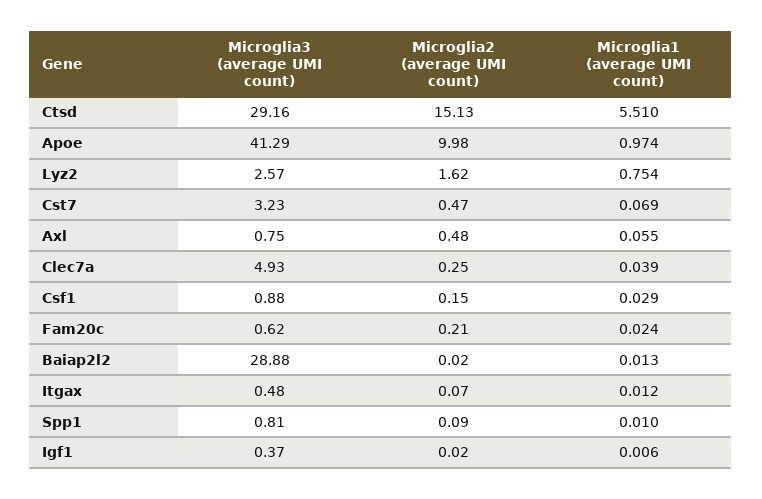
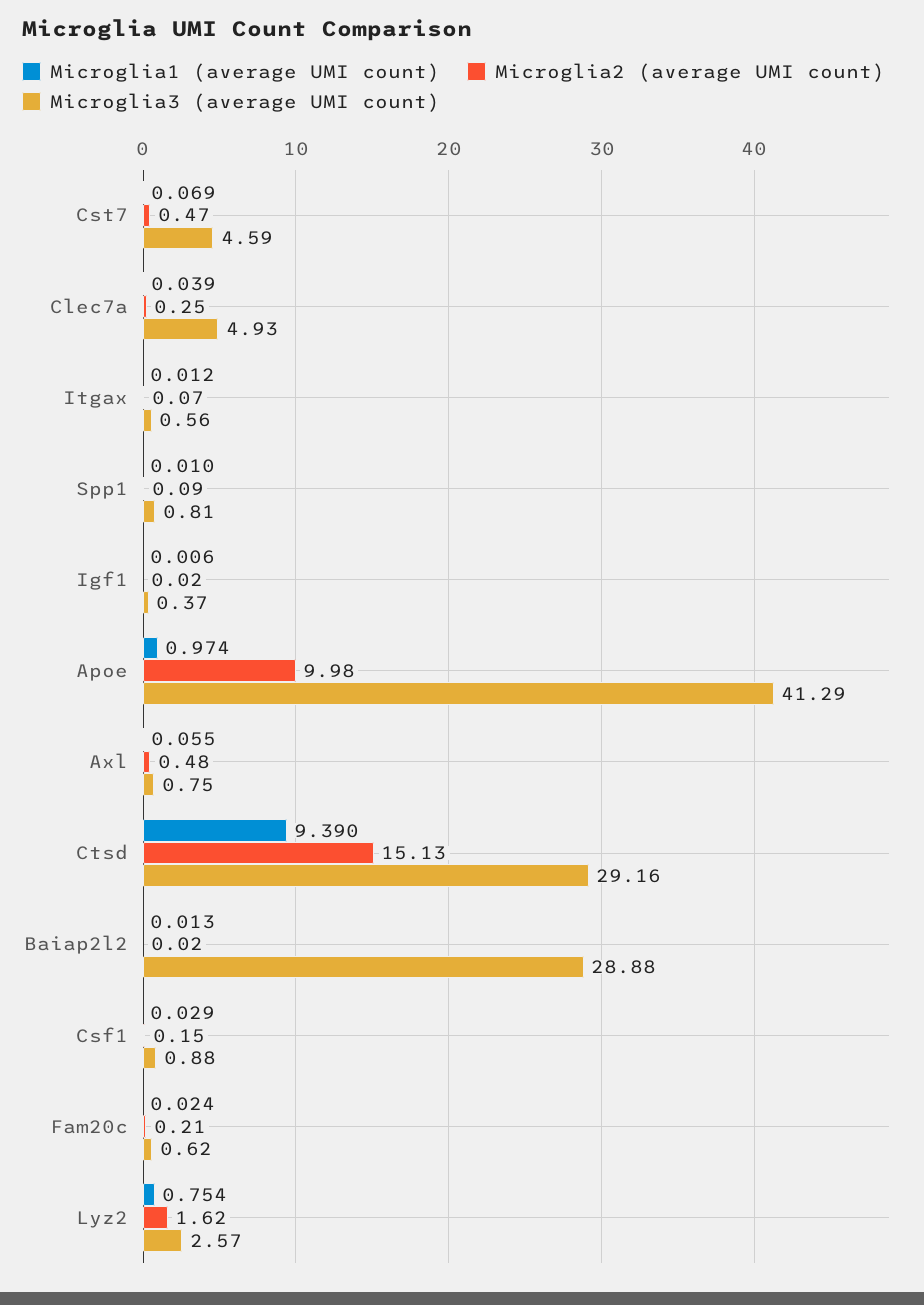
Microglia1 (average UMI count), Ctsd: 5.51 -> 9.39
Microglia3 (average UMI count), Cst7: 3.23 -> 4.59
Microglia3 (average UMI count), Itgax: 0.48 -> 0.56

